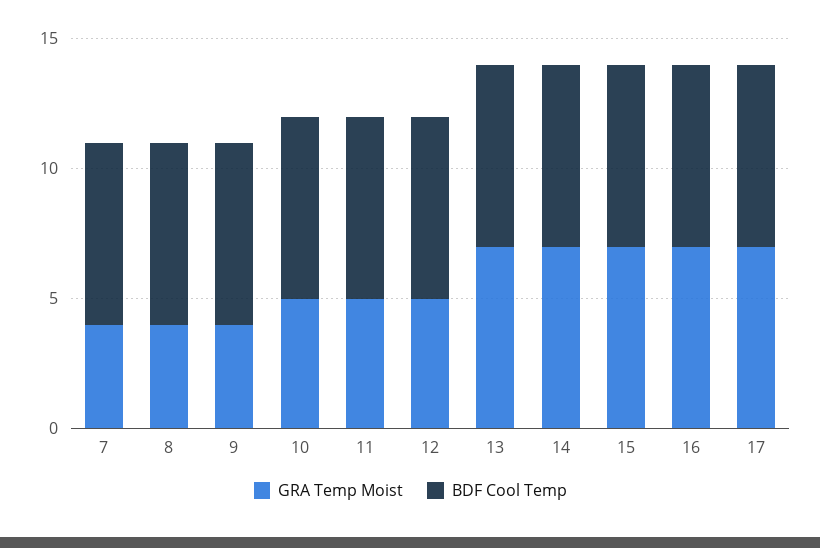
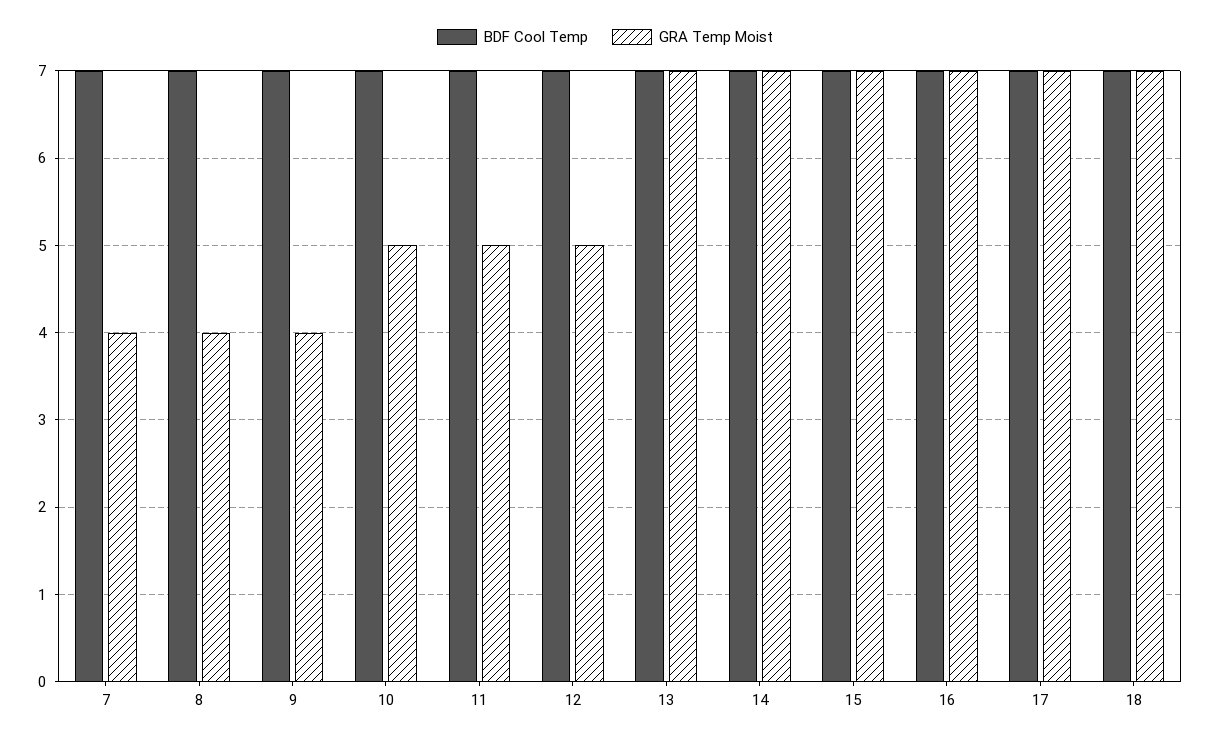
BDF Cool Temp, 18: none -> 7
GRA Temp Moist, 18: none -> 7

